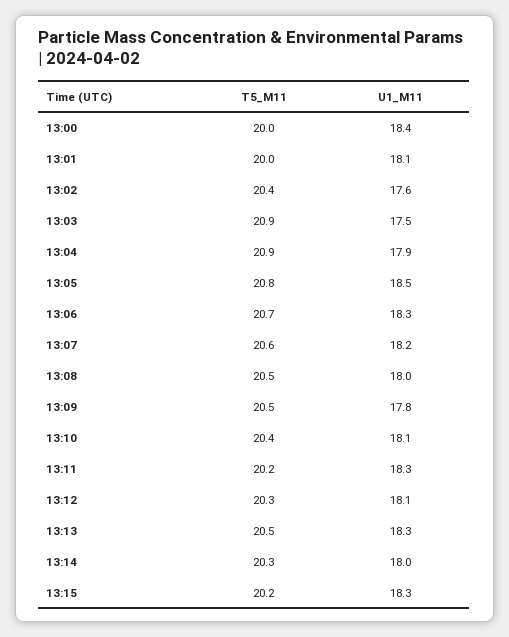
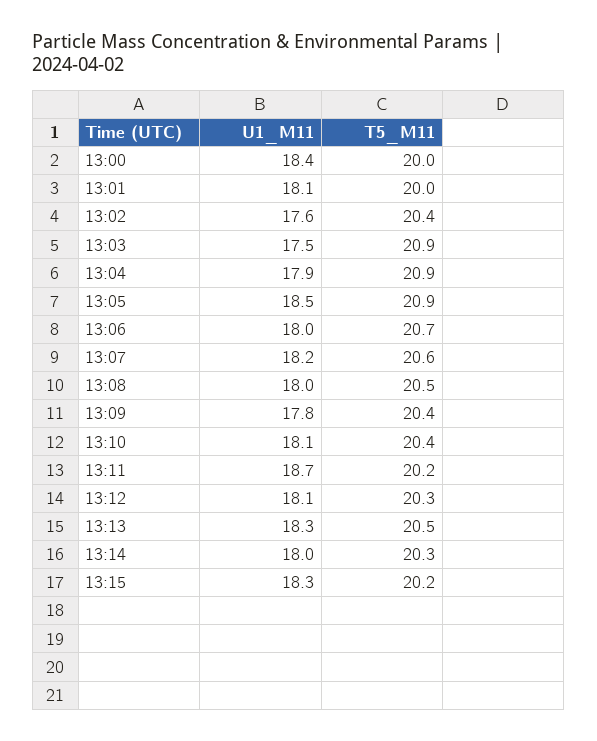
T5_M11, 13:05: 20.8 -> 20.9
U1_M11, 13:06: 18.3 -> 18
T5_M11, 13:09: 20.5 -> 20.4
U1_M11, 13:11: 18.3 -> 18.7

